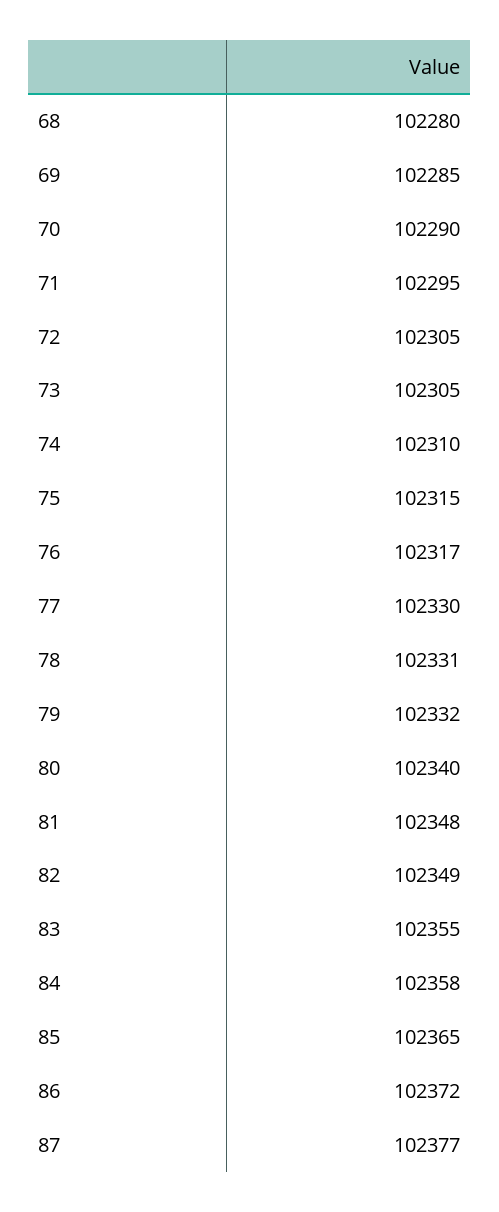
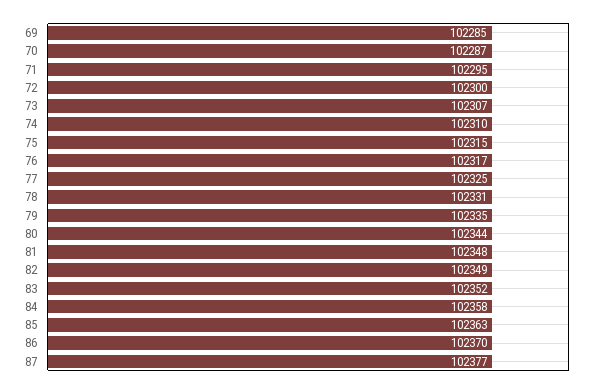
68: 102280 -> none
70: 102290 -> 102287
72: 102305 -> 102300
73: 102305 -> 102307
77: 102330 -> 102325
79: 102332 -> 102335
80: 102340 -> 102344
83: 102355 -> 102352
85: 102365 -> 102363
86: 102372 -> 102370

